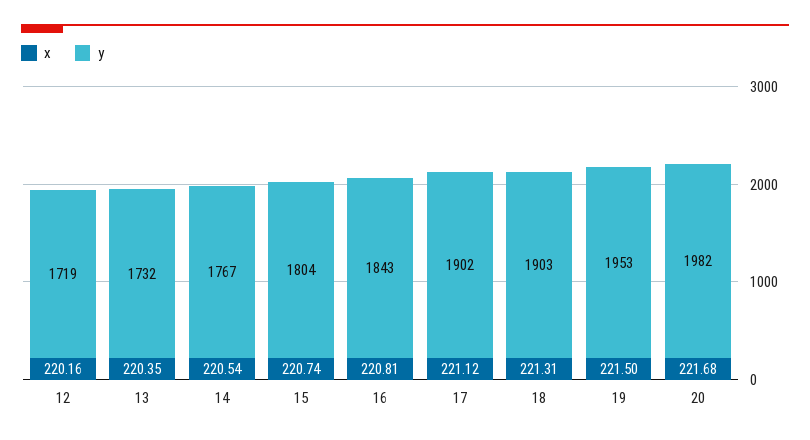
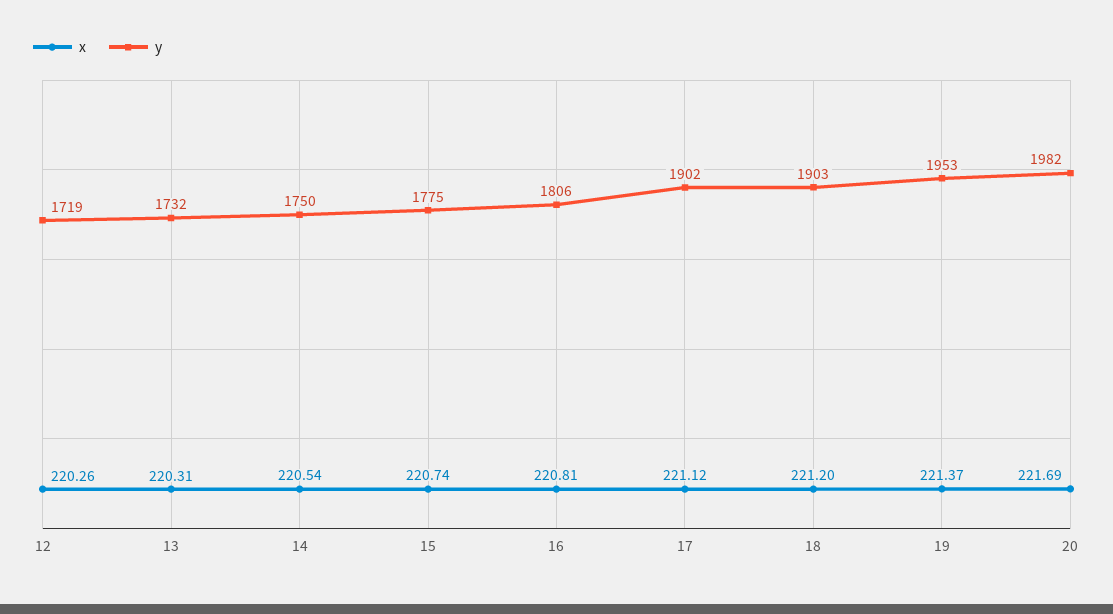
x, 12: 220.16 -> 220.26
x, 13: 220.35 -> 220.31
y, 14: 1767 -> 1750
y, 15: 1804 -> 1775
y, 16: 1843 -> 1806
x, 18: 221.31 -> 221.2
x, 19: 221.5 -> 221.37
x, 20: 221.68 -> 221.69

